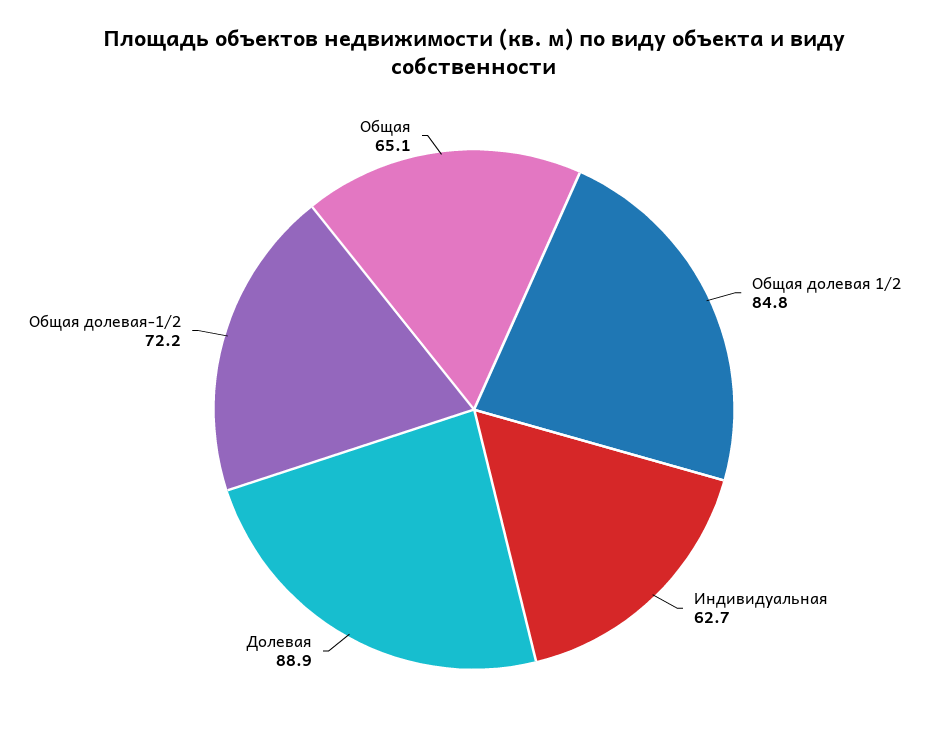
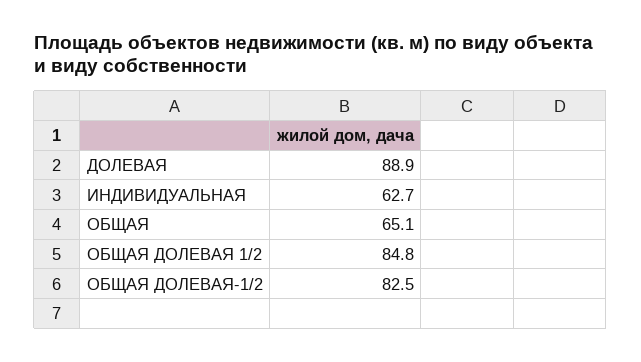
Общая долевая-1/2: 72.2 -> 82.5

